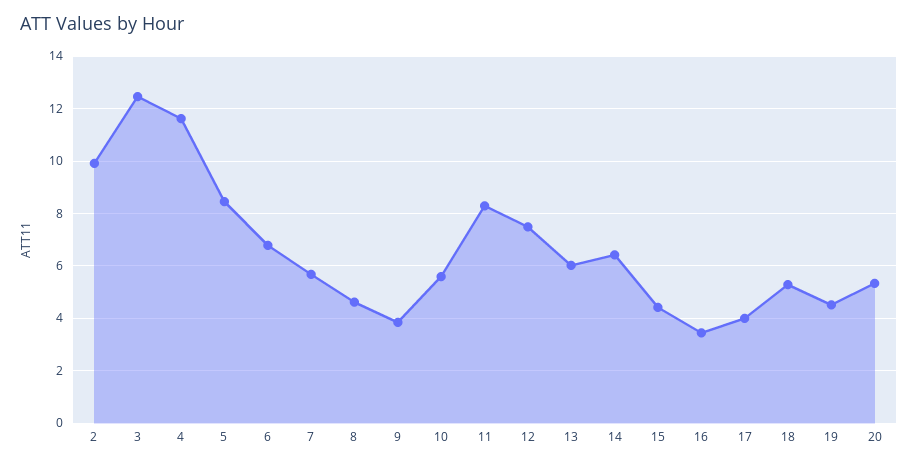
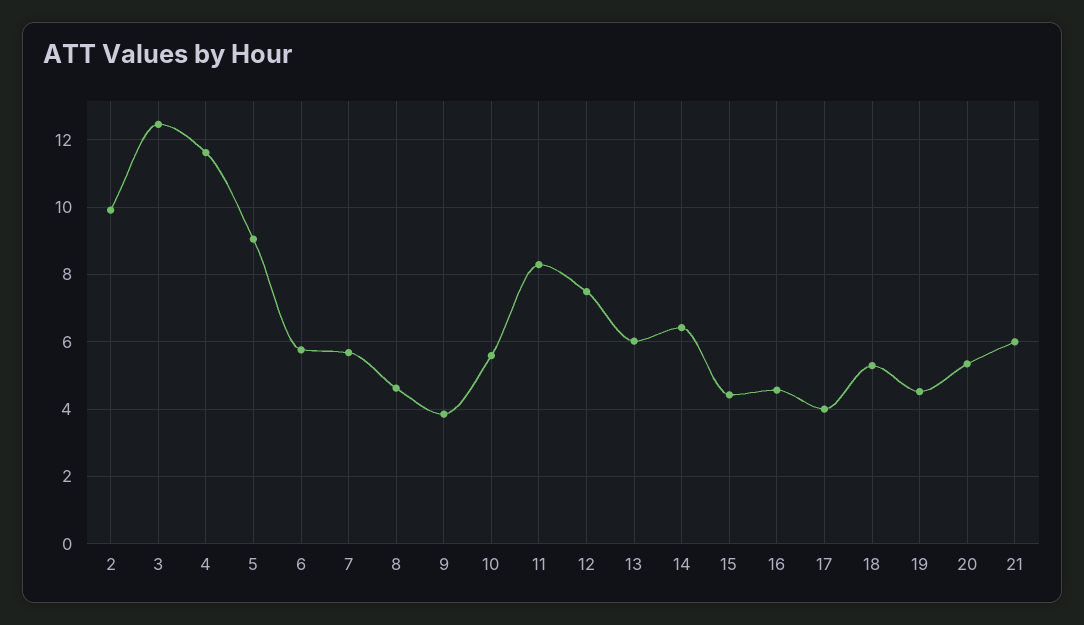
5: 8.5 -> 9
6: 6.75 -> 5.8
16: 3.5 -> 4.6
21: none -> 6

